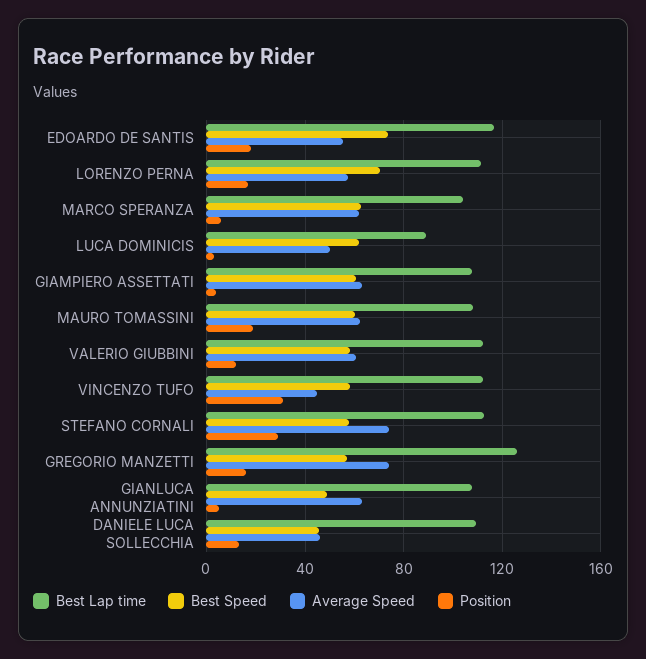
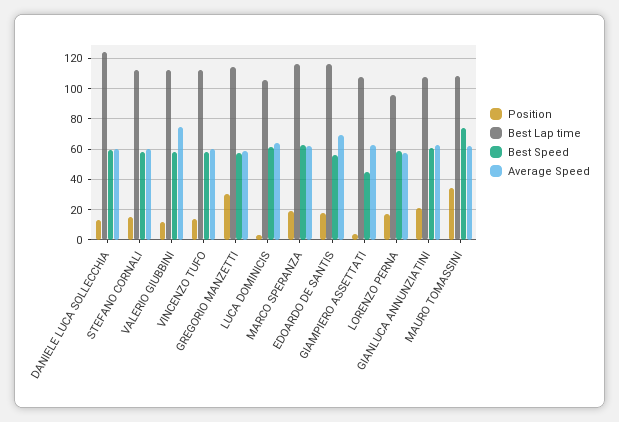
Best Speed, EDOARDO DE SANTIS: 75 -> 55
Average Speed, EDOARDO DE SANTIS: 55 -> 70
Best Lap time, LORENZO PERNA: 110 -> 95
Best Speed, LORENZO PERNA: 70 -> 60
Best Lap time, MARCO SPERANZA: 105 -> 115
Position, MARCO SPERANZA: 5 -> 20
Best Lap time, LUCA DOMINICIS: 90 -> 105
Average Speed, LUCA DOMINICIS: 50 -> 65
Best Speed, GIAMPIERO ASSETTATI: 60 -> 45
Best Speed, MAURO TOMASSINI: 60 -> 75
Position, MAURO TOMASSINI: 20 -> 35
Average Speed, VALERIO GIUBBINI: 60 -> 75
Average Speed, VINCENZO TUFO: 45 -> 60
Position, VINCENZO TUFO: 30 -> 15
Average Speed, STEFANO CORNALI: 75 -> 60
Position, STEFANO CORNALI: 30 -> 15
Best Lap time, GREGORIO MANZETTI: 125 -> 115
Average Speed, GREGORIO MANZETTI: 75 -> 60
Position, GREGORIO MANZETTI: 15 -> 30
Best Speed, GIANLUCA ANNUNZIATINI: 50 -> 60
Position, GIANLUCA ANNUNZIATINI: 5 -> 20
Best Lap time, DANIELE LUCA SOLLECCHIA: 110 -> 125
Best Speed, DANIELE LUCA SOLLECCHIA: 45 -> 60
Average Speed, DANIELE LUCA SOLLECCHIA: 45 -> 60

